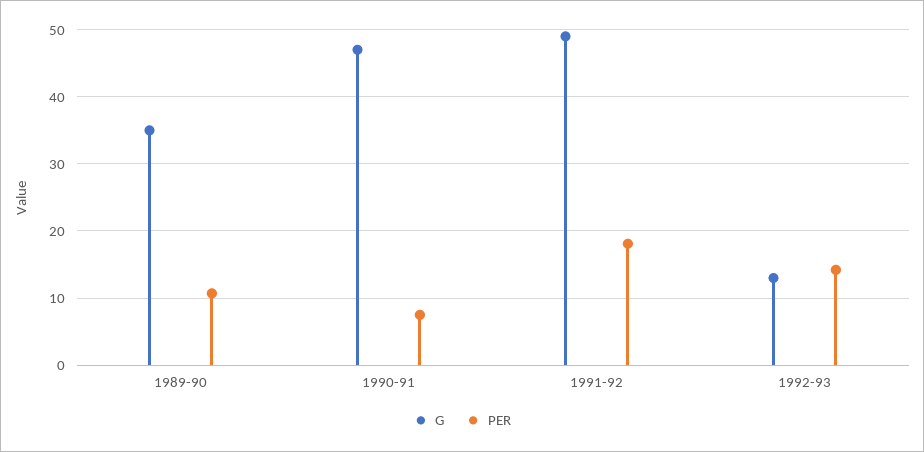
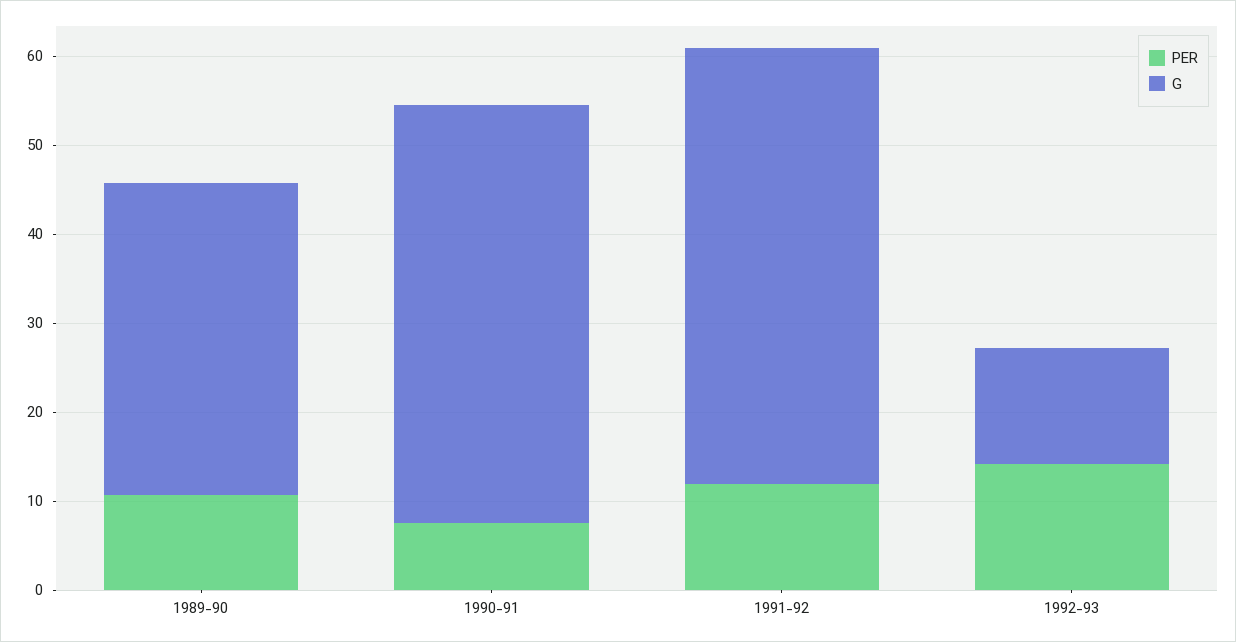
PER, 1991-92: 18 -> 12

